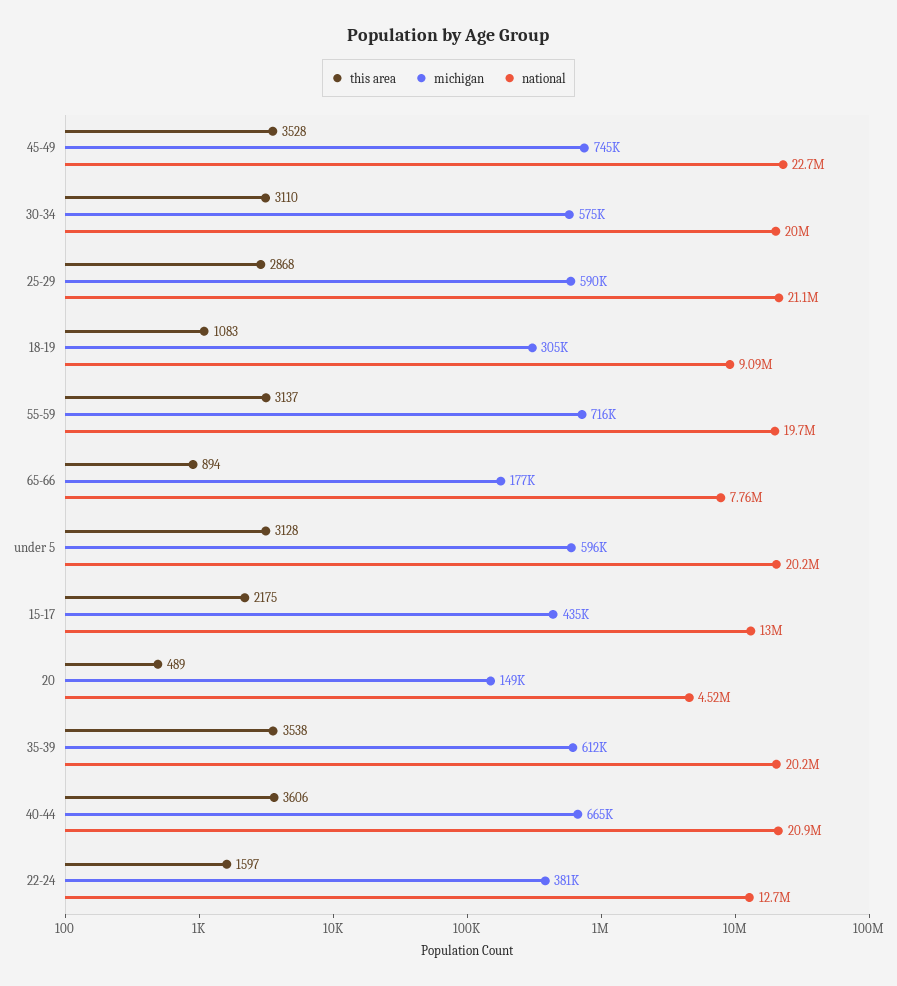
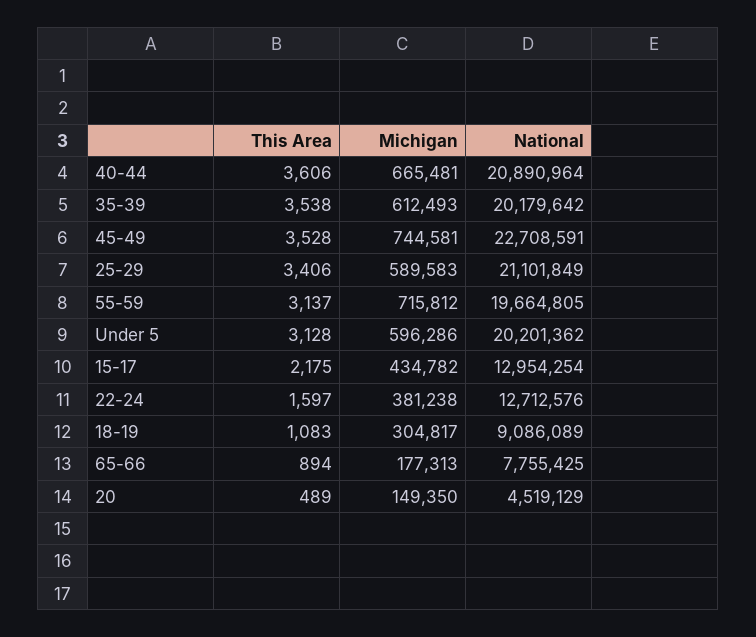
this area, 30-34: 3110 -> none
michigan, 30-34: 575000 -> none
national, 30-34: 20000000 -> none
this area, 25-29: 2868 -> 3406

